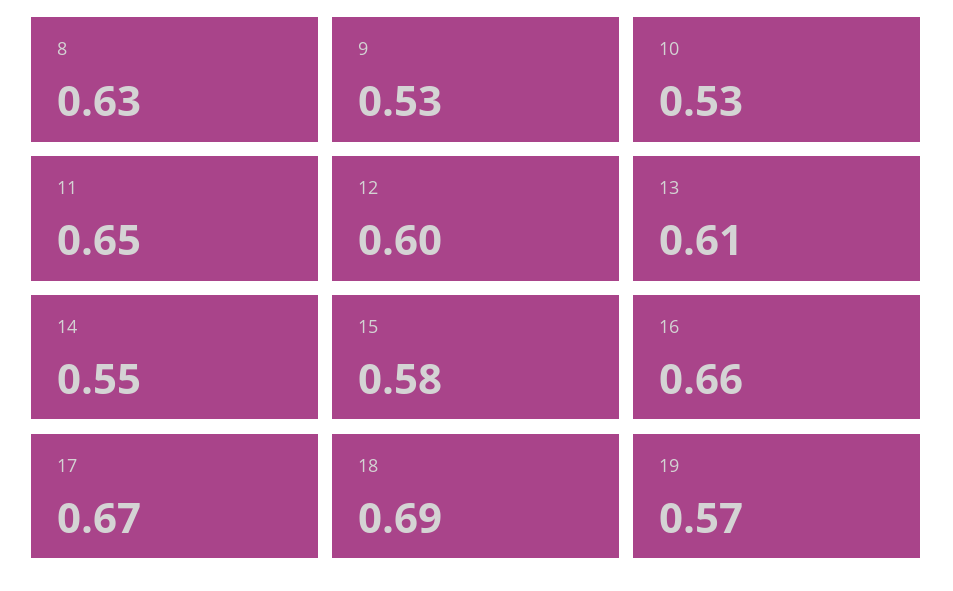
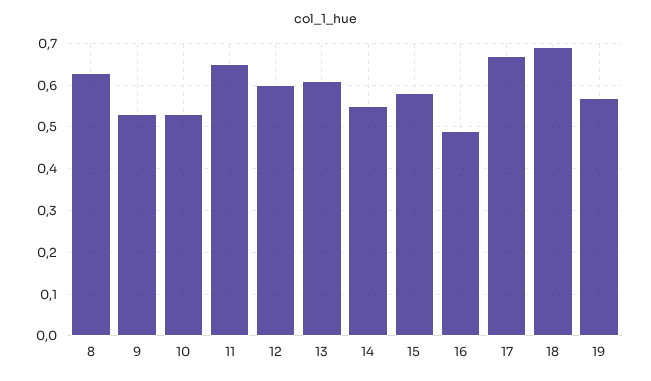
16: 0.66 -> 0.5

